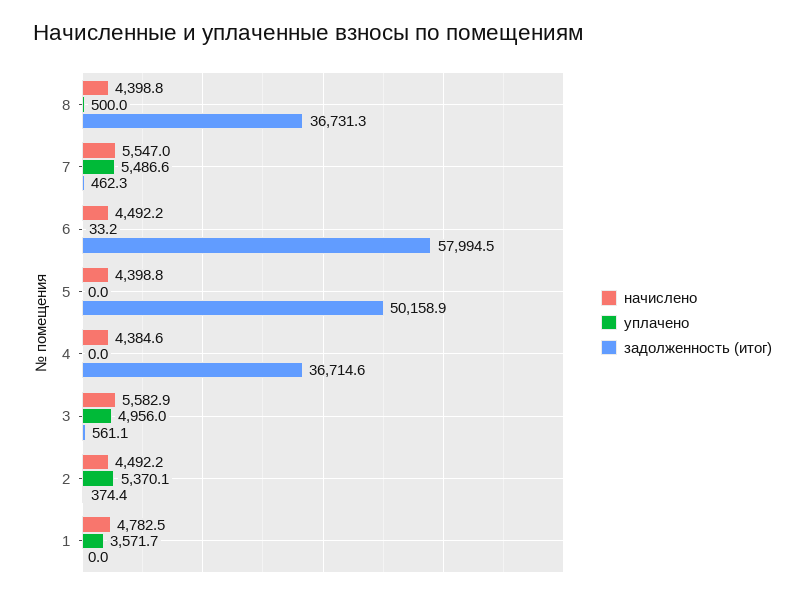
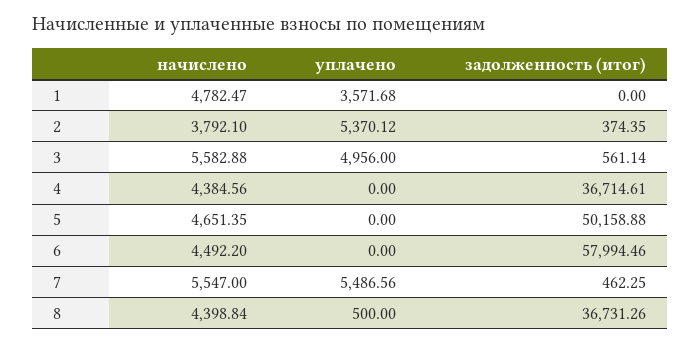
уплачено, 6: 33.2 -> 0
начислено, 5: 4398.8 -> 4651.35
начислено, 2: 4492.2 -> 3792.1

